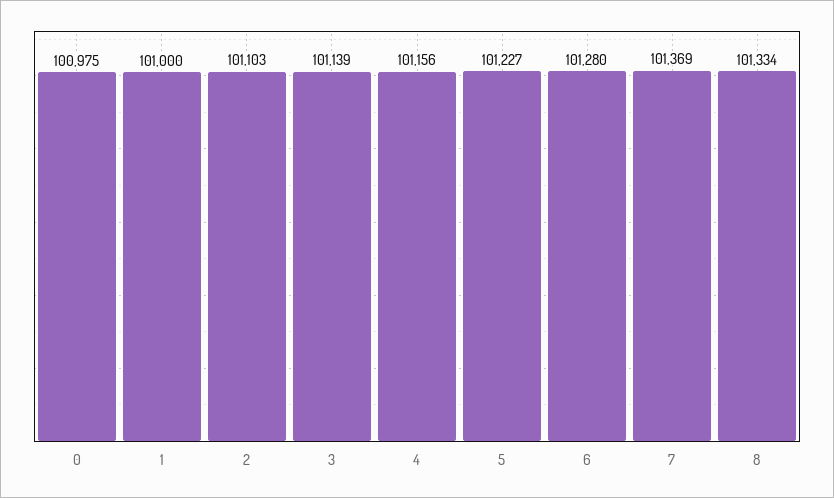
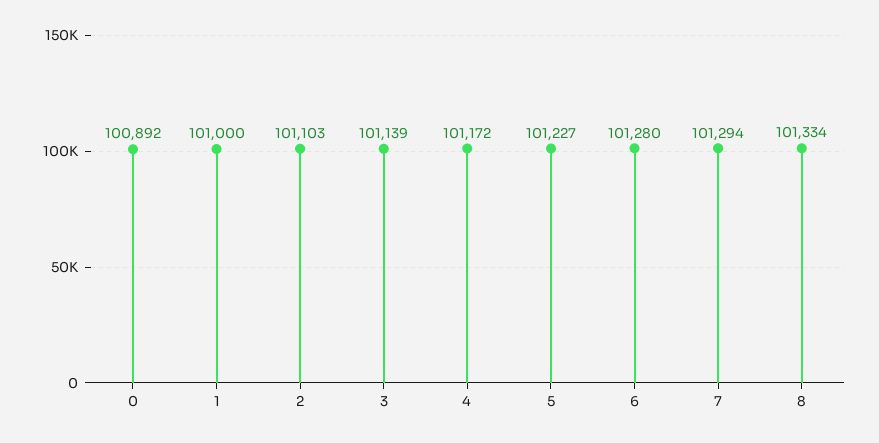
0: 100975 -> 100892
4: 101156 -> 101172
7: 101369 -> 101294

